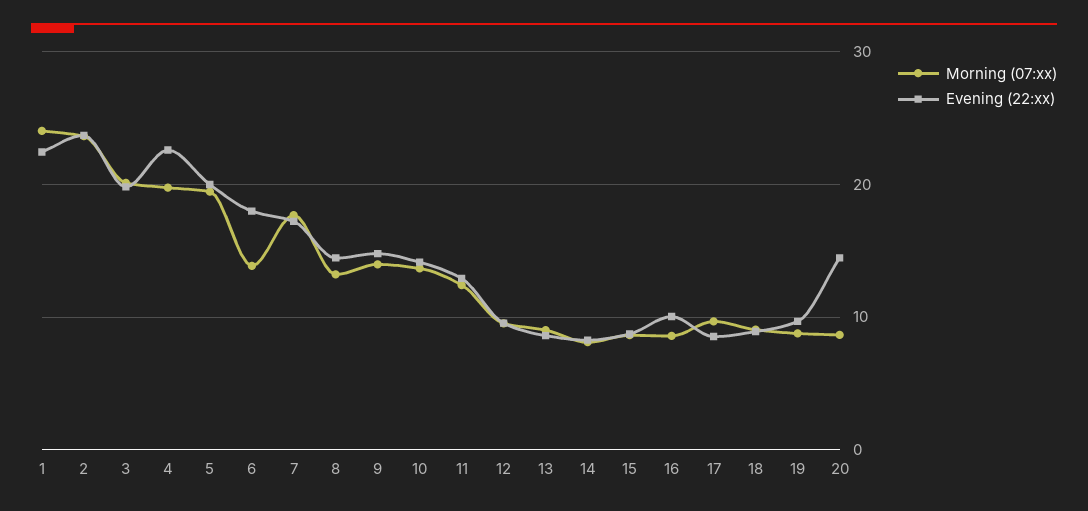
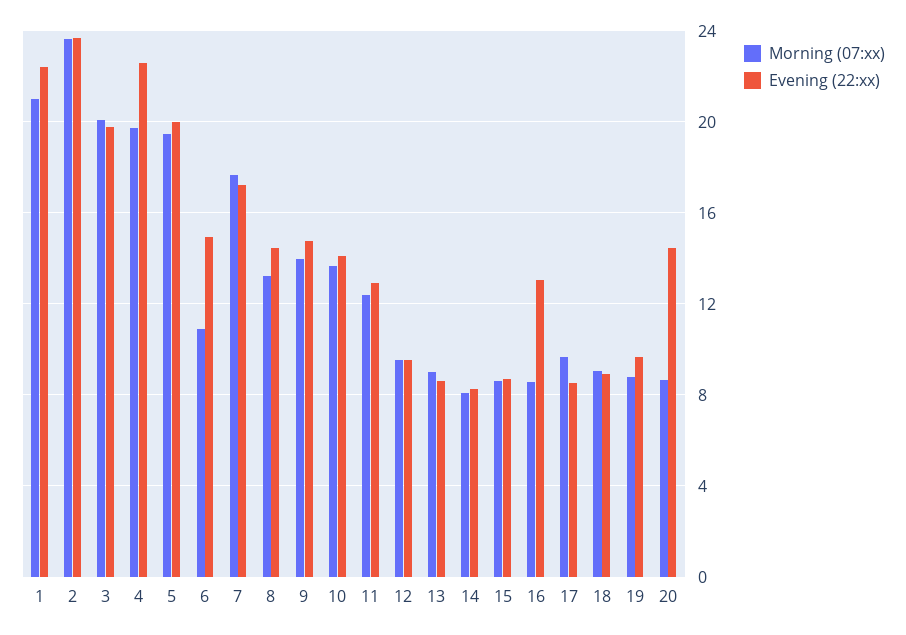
Morning (07:xx), 1: 24 -> 21
Morning (07:xx), 6: 14 -> 11
Evening (22:xx), 6: 18 -> 15
Evening (22:xx), 16: 10 -> 13

